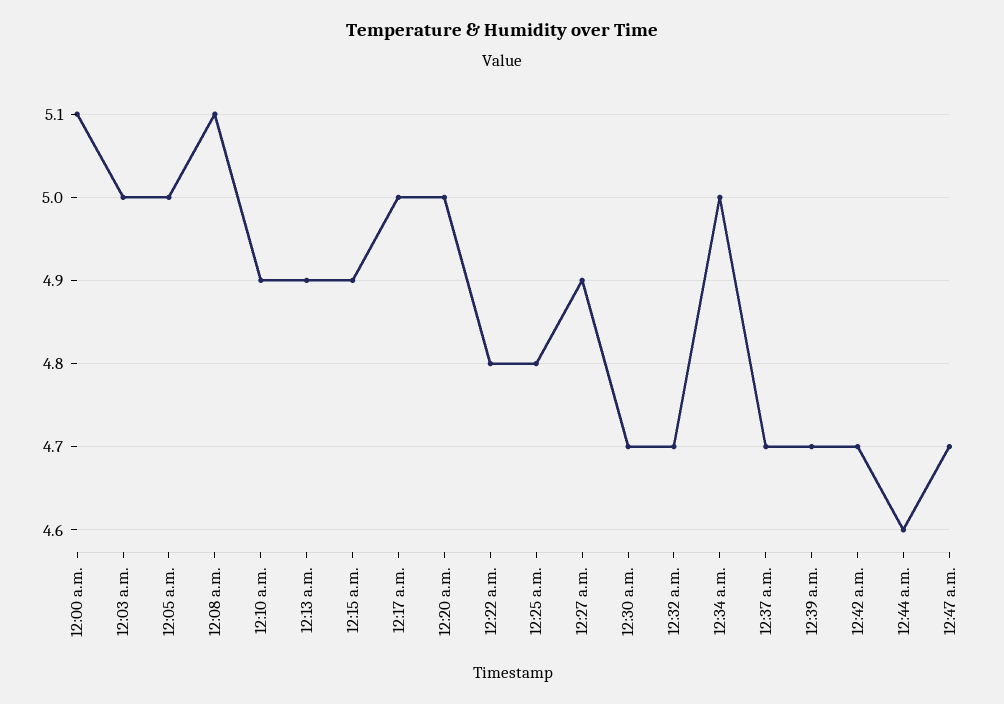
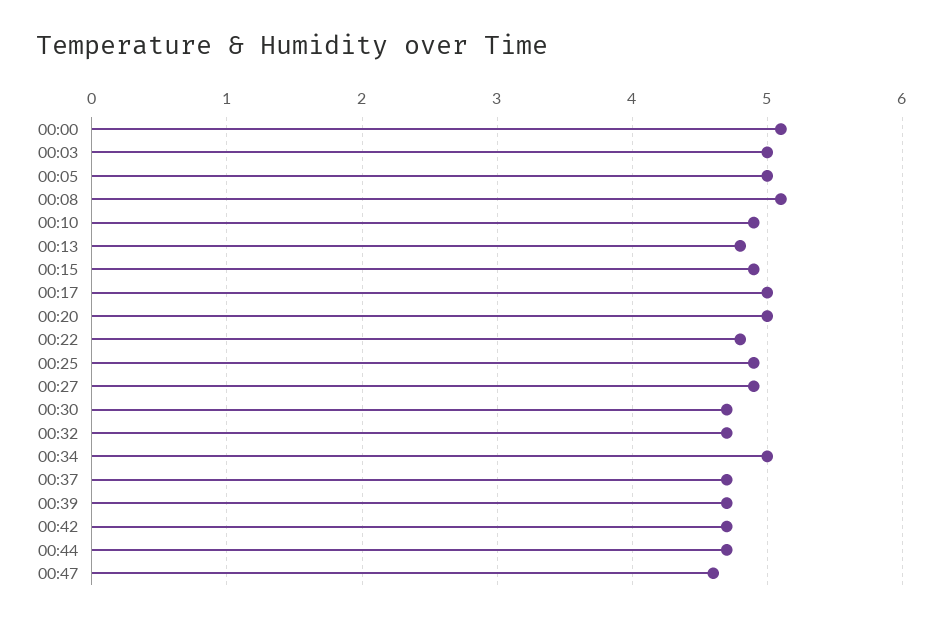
12:13 a.m.: 4.9 -> 4.8
12:25 a.m.: 4.8 -> 4.9
12:44 a.m.: 4.6 -> 4.7
12:47 a.m.: 4.7 -> 4.6

